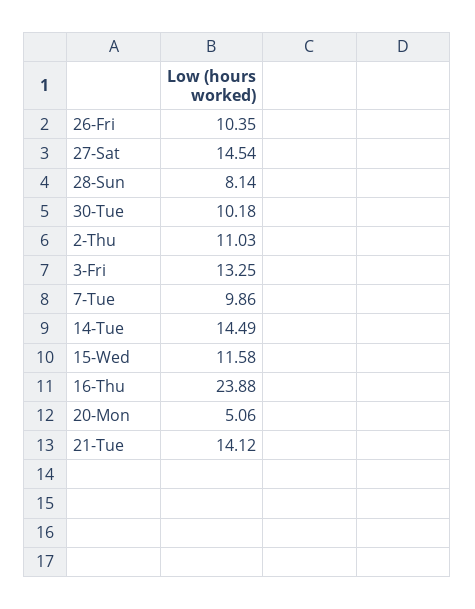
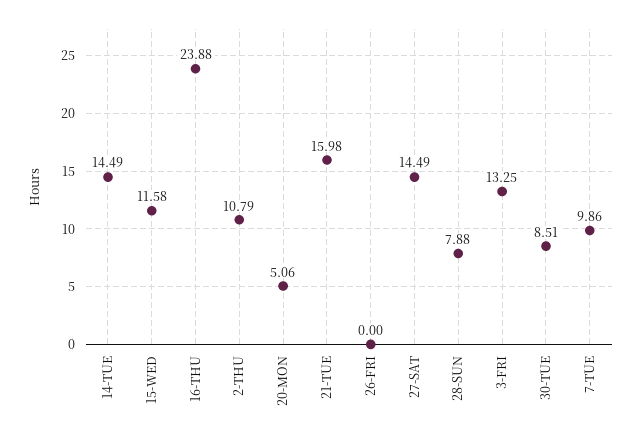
26-Fri: 10.35 -> 0
27-Sat: 14.54 -> 14.49
28-Sun: 8.14 -> 7.88
30-Tue: 10.18 -> 8.51
2-Thu: 11.03 -> 10.79
21-Tue: 14.12 -> 15.98

